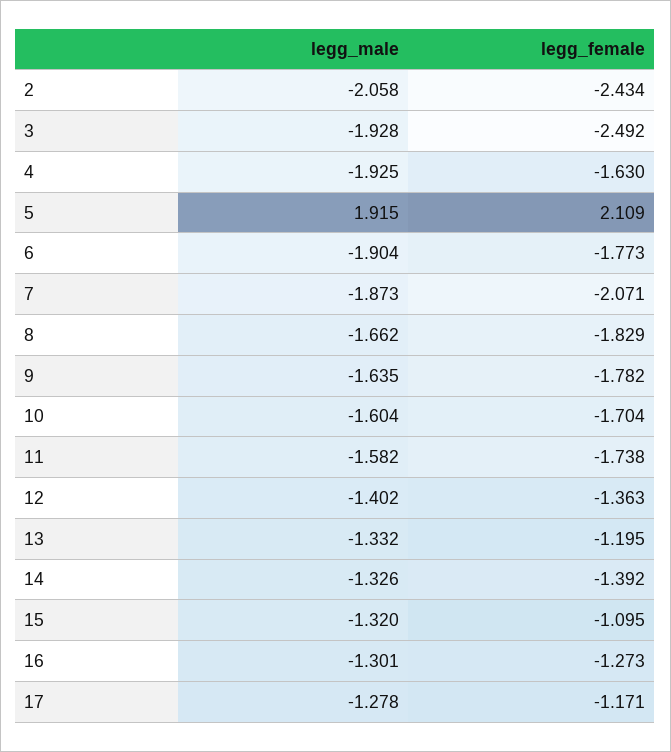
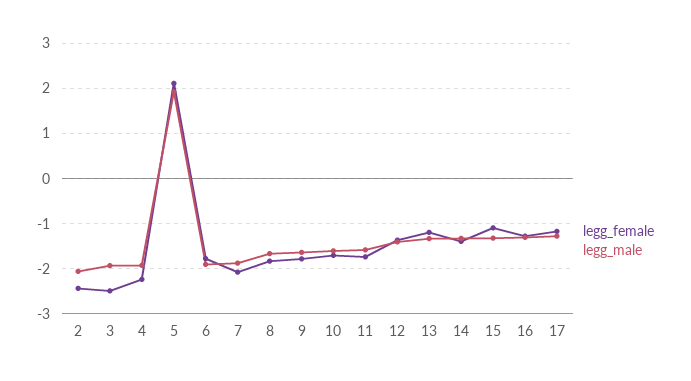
legg_female, 4: -1.63 -> -2.2

